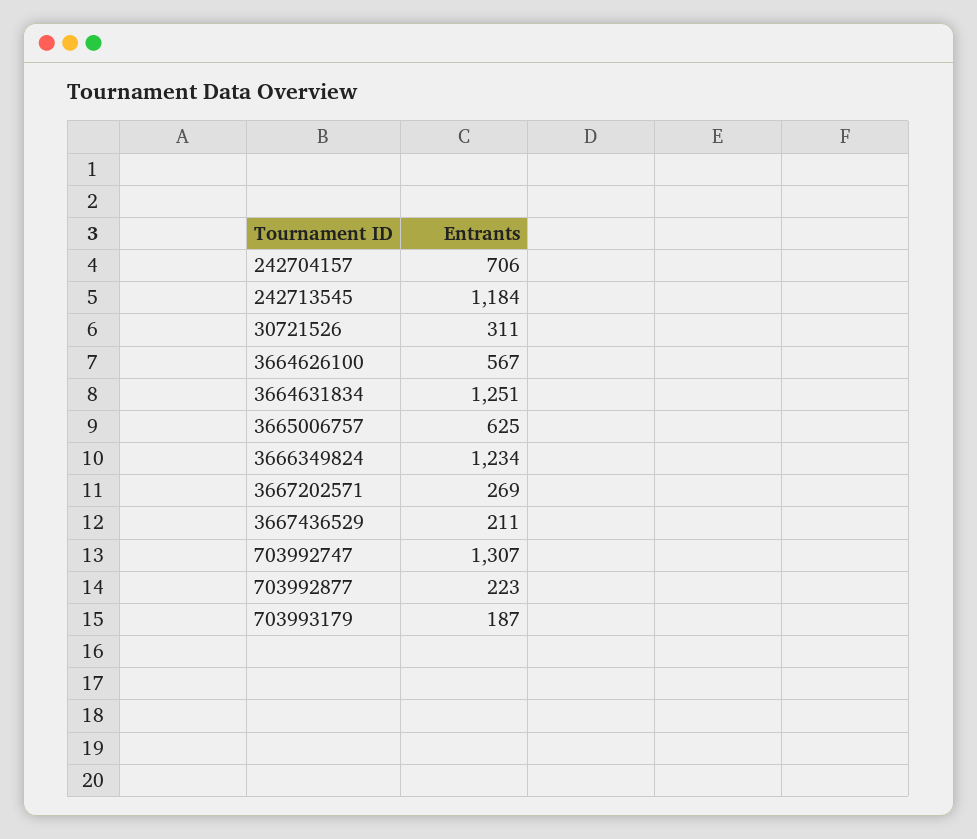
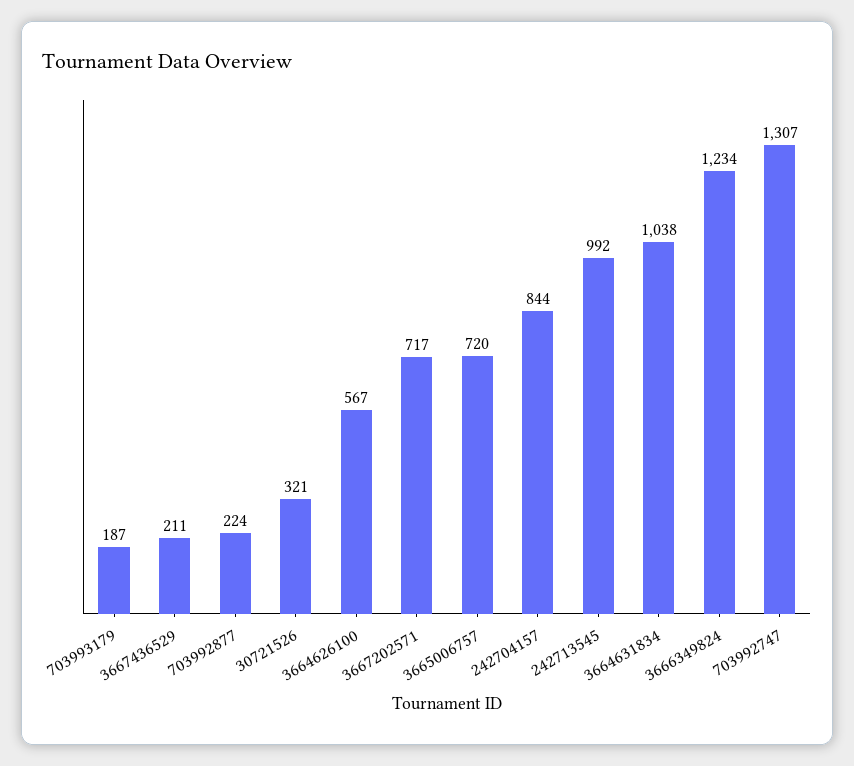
242704157: 706 -> 844
242713545: 1184 -> 992
30721526: 311 -> 321
3664631834: 1251 -> 1038
3665006757: 625 -> 720
3667202571: 269 -> 717
703992877: 223 -> 224

